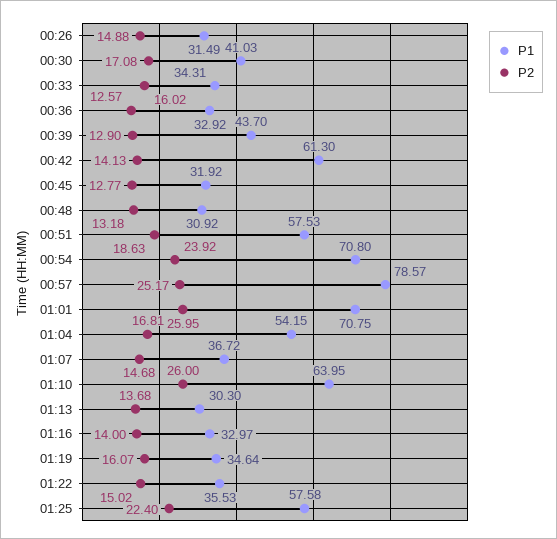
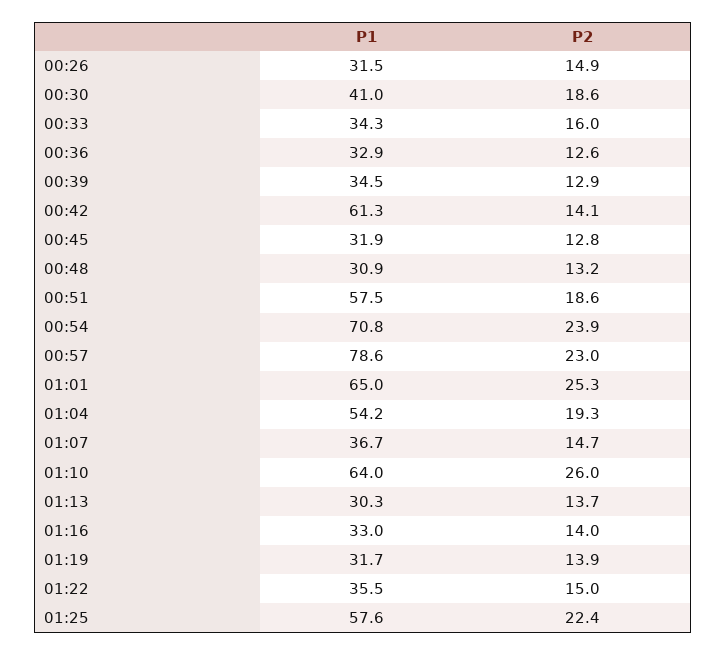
P2, 00:30: 17.08 -> 18.6
P1, 00:39: 43.7 -> 34.5
P2, 00:57: 25.17 -> 23
P1, 01:01: 70.75 -> 65
P2, 01:01: 25.95 -> 25.3
P2, 01:04: 16.81 -> 19.3
P1, 01:19: 34.64 -> 31.7
P2, 01:19: 16.07 -> 13.9

